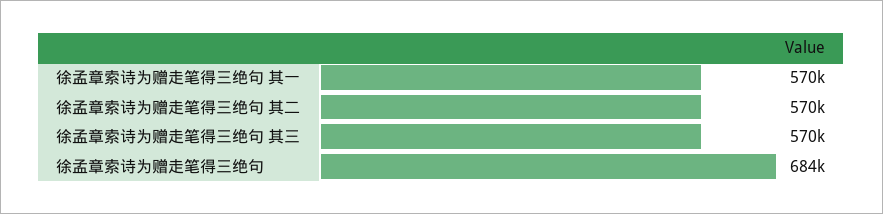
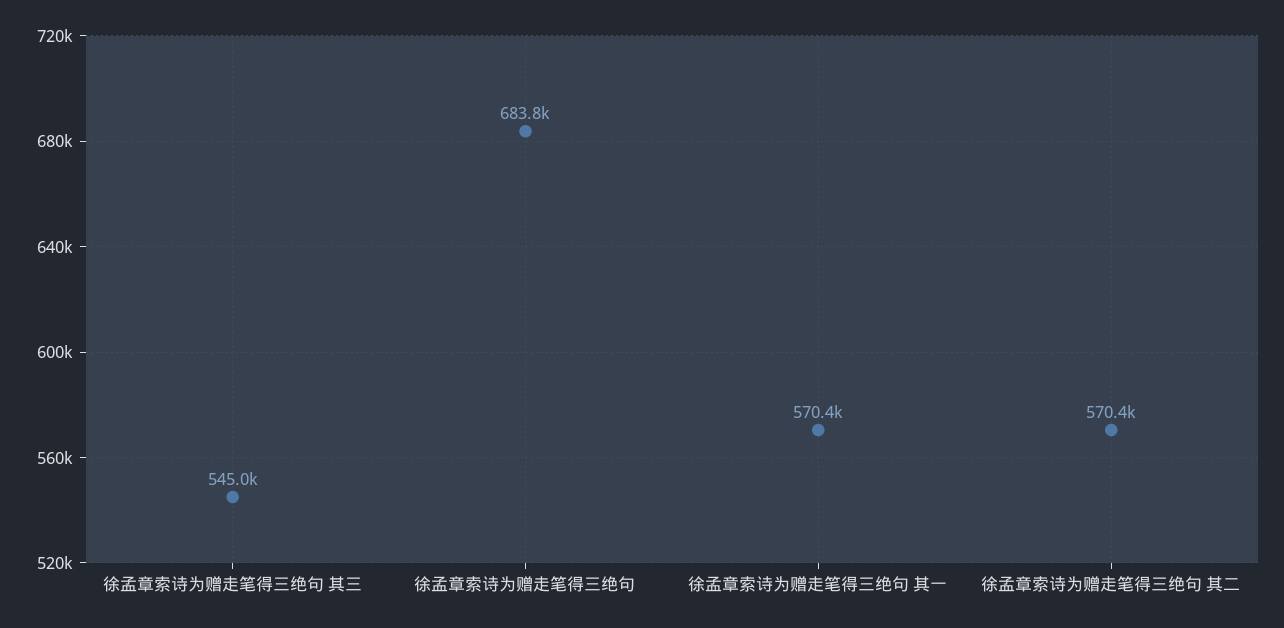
徐孟章索诗为赠走笔得三绝句 其三: 570000 -> 545000

